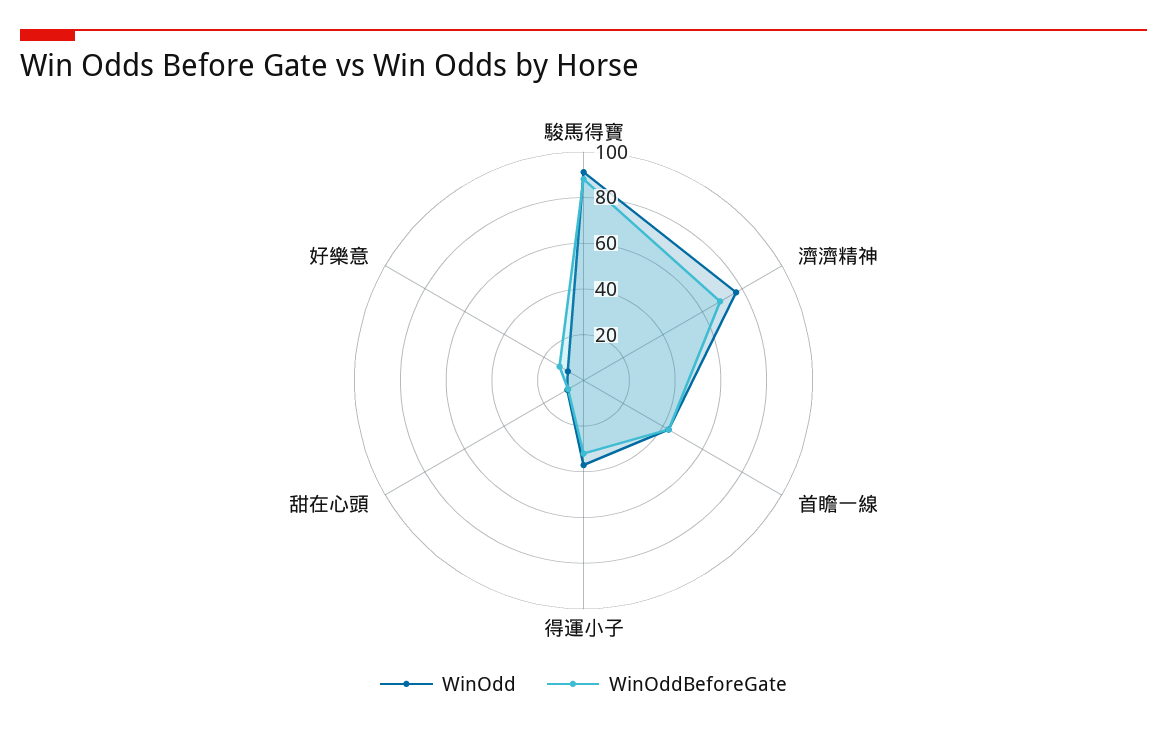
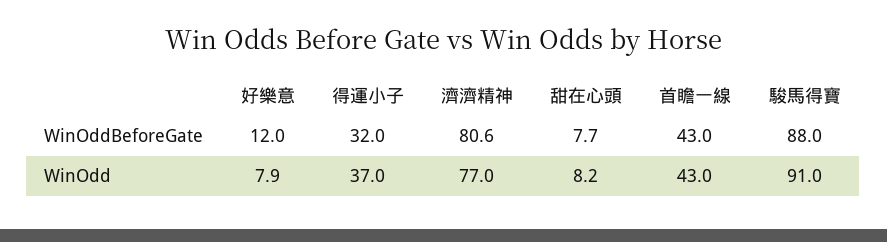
WinOddBeforeGate, 濟濟精神: 70 -> 80.6

